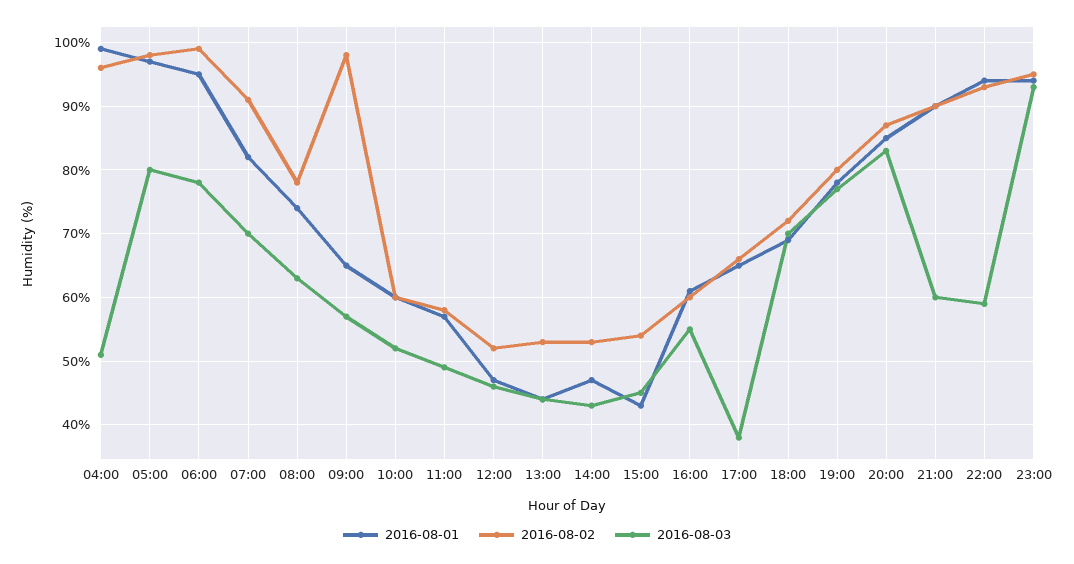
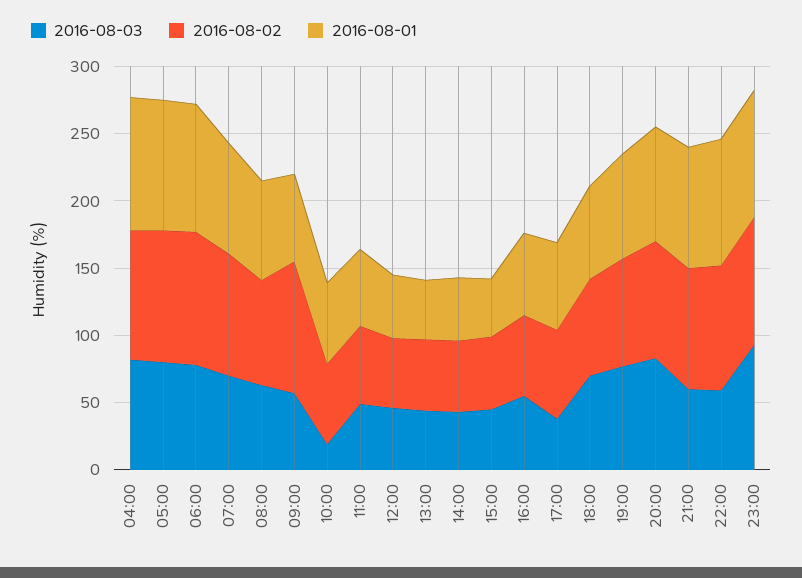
2016-08-03, 04:00: 51 -> 80
2016-08-03, 10:00: 52 -> 20

